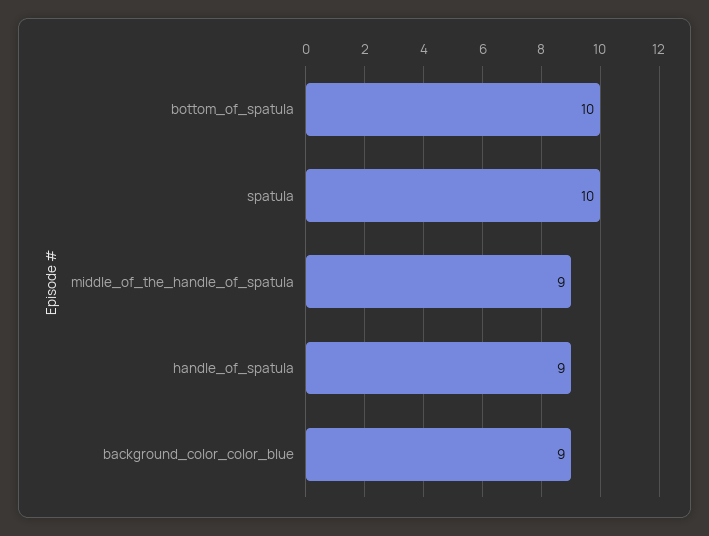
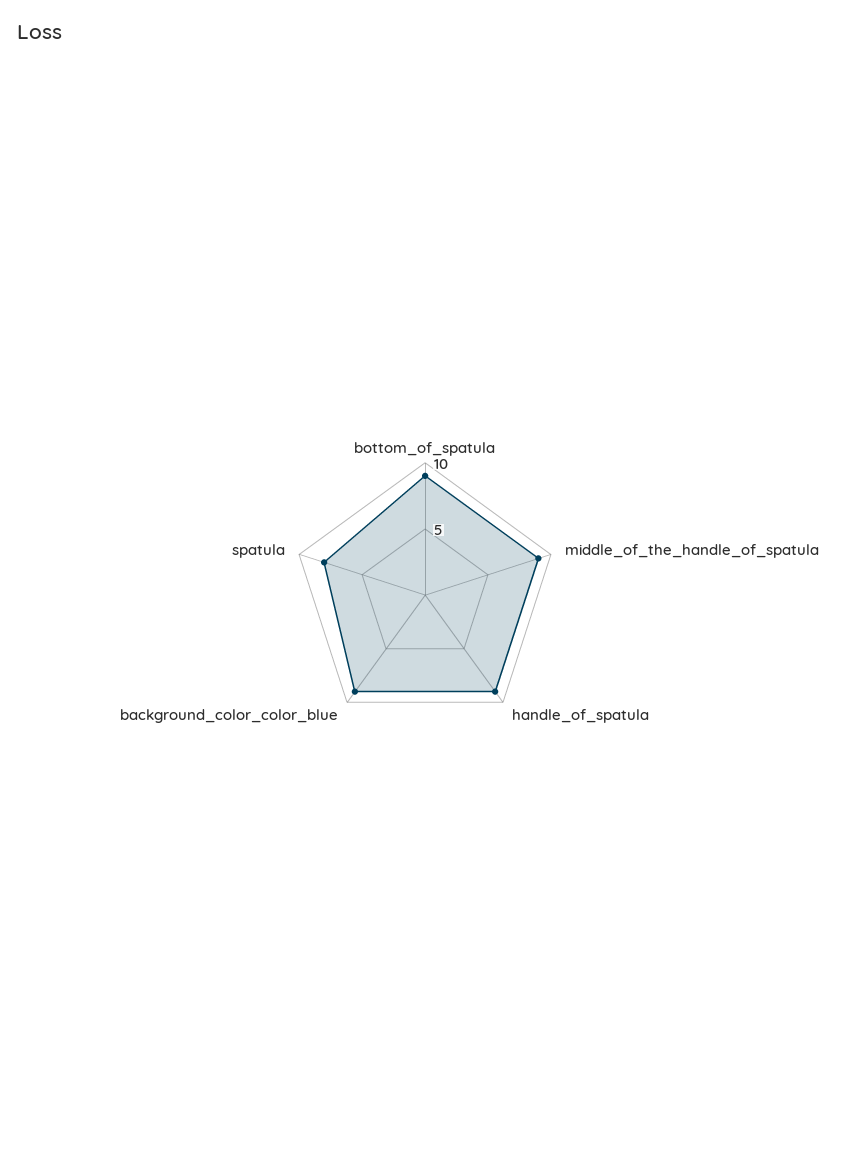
bottom_of_spatula: 10 -> 9
spatula: 10 -> 8

